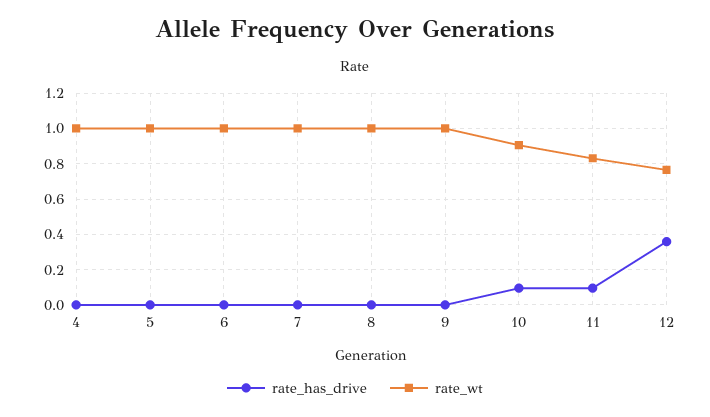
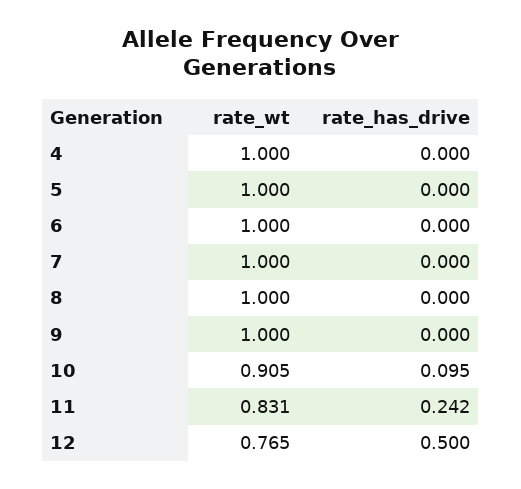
rate_has_drive, 11: 0.1 -> 0.242
rate_has_drive, 12: 0.35 -> 0.5

